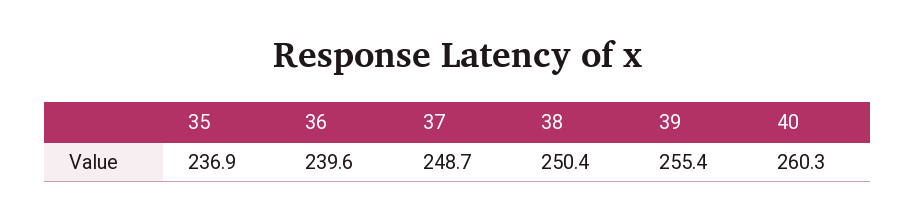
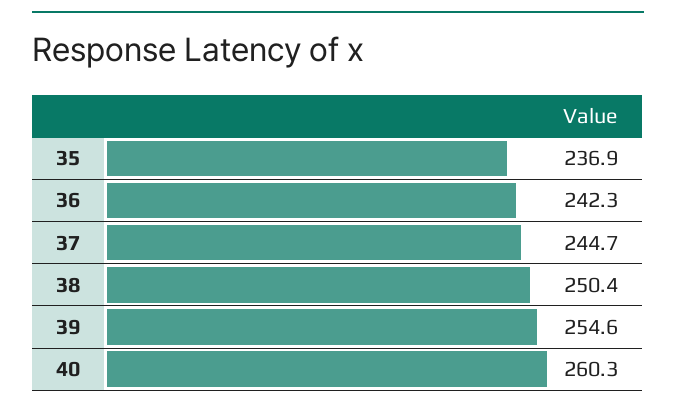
36: 239.6 -> 242.3
37: 248.7 -> 244.7
39: 255.4 -> 254.6

